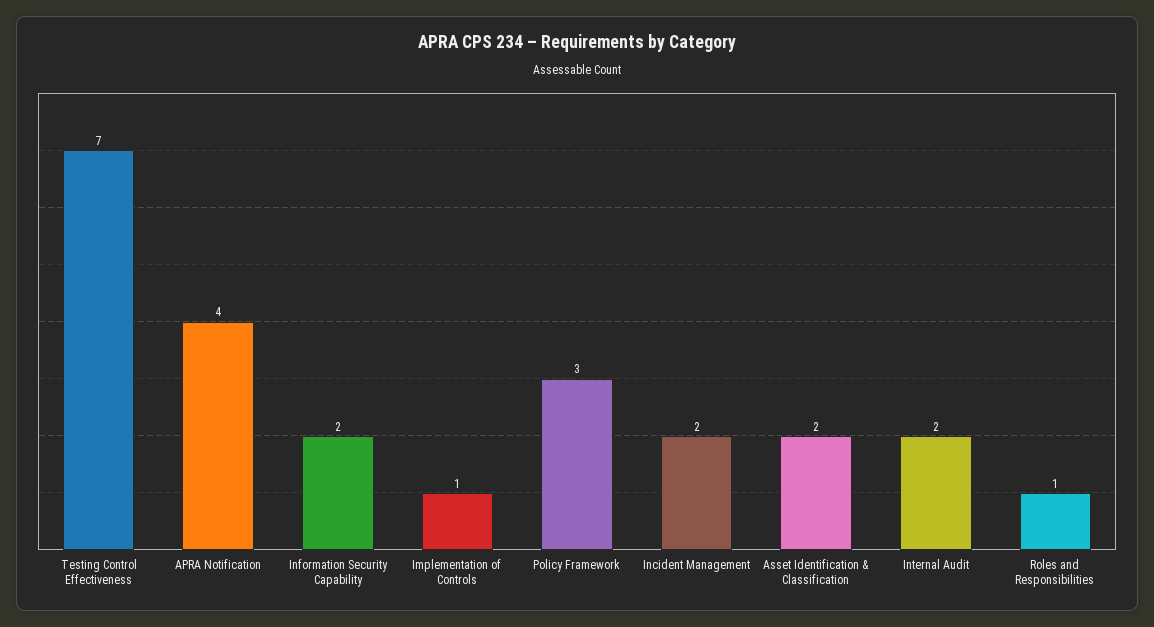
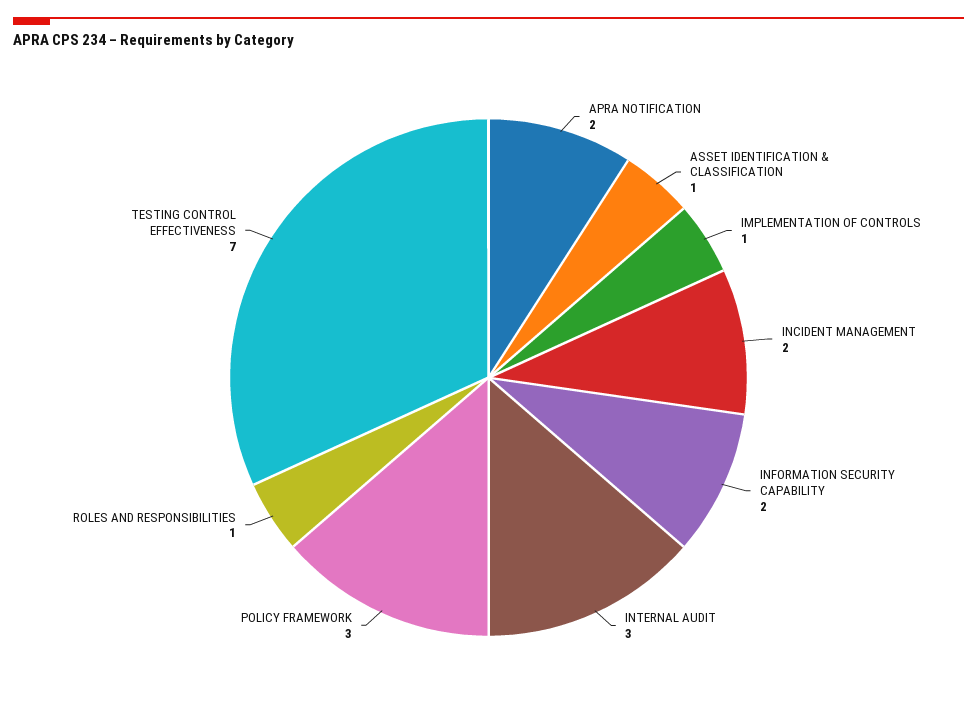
APRA Notification: 4 -> 2
Asset Identification & Classification: 2 -> 1
Internal Audit: 2 -> 3

